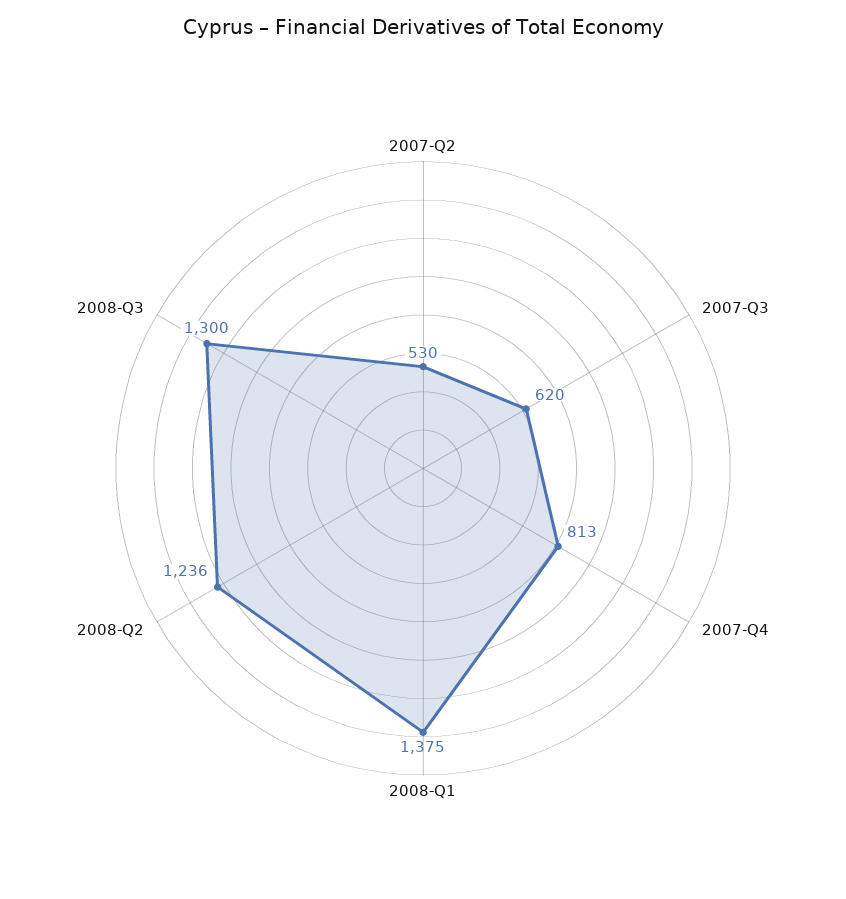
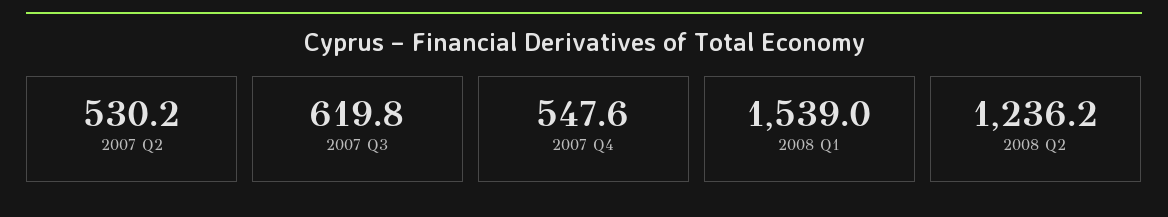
2007-Q4: 813 -> 547.6
2008-Q1: 1375 -> 1539
2008-Q3: 1300 -> none

